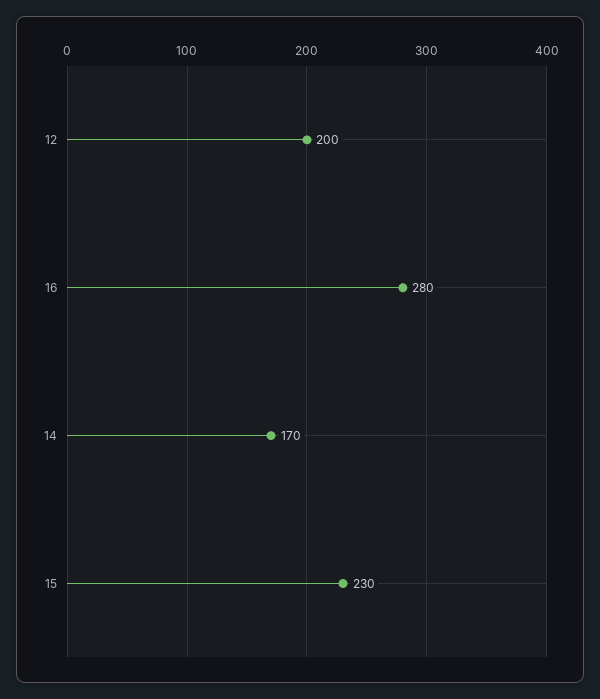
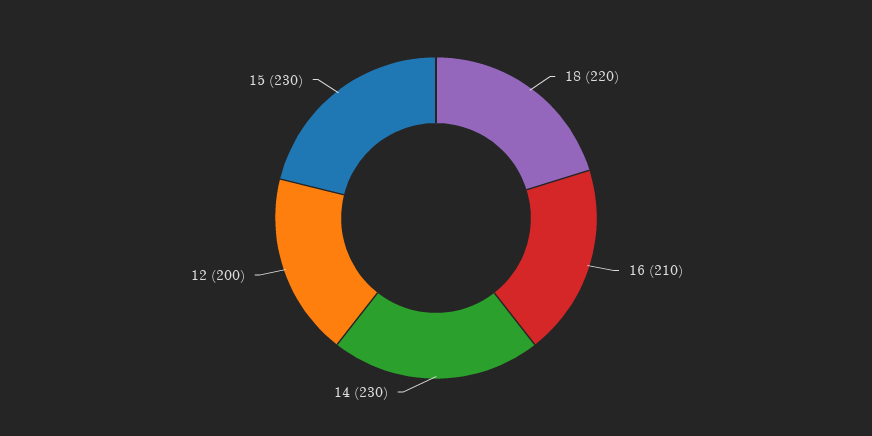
16: 280 -> 210
14: 170 -> 230
18: none -> 220

